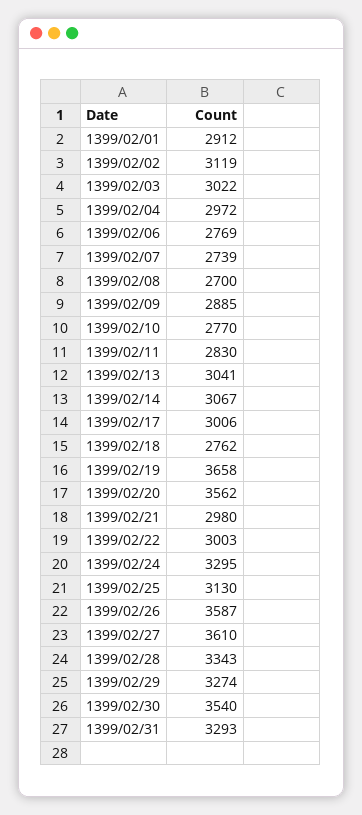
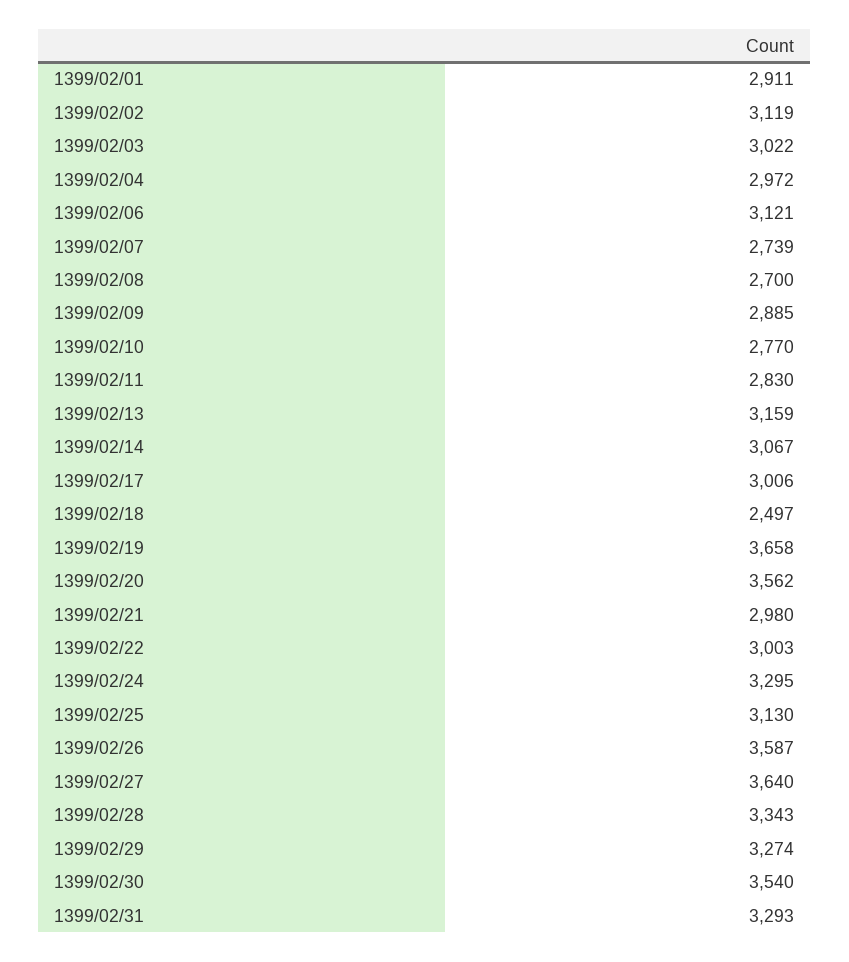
1399/02/01: 2912 -> 2911
1399/02/06: 2769 -> 3121
1399/02/13: 3041 -> 3159
1399/02/18: 2762 -> 2497
1399/02/27: 3610 -> 3640

